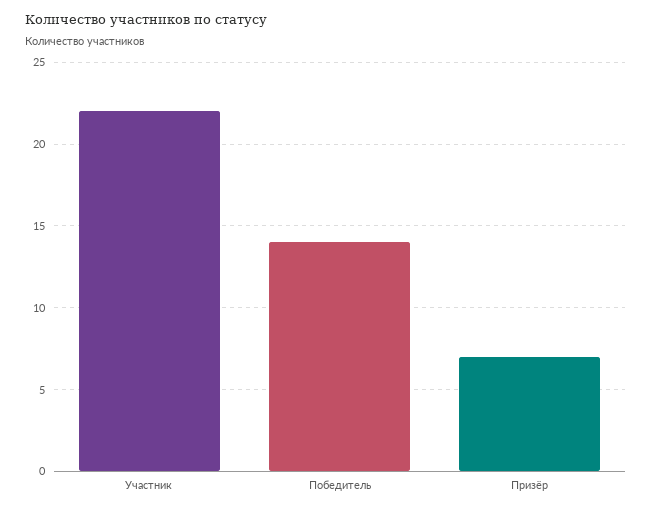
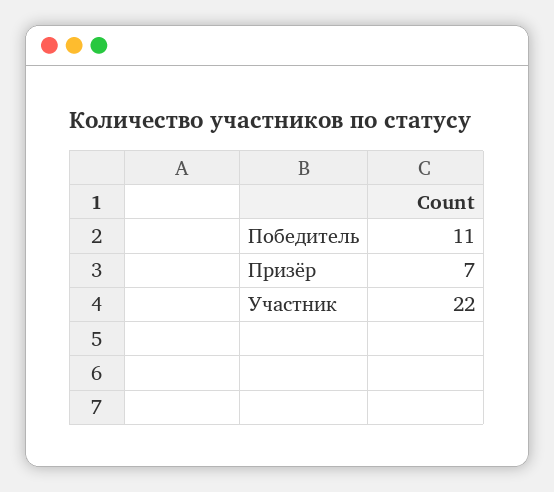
Победитель: 14 -> 11

